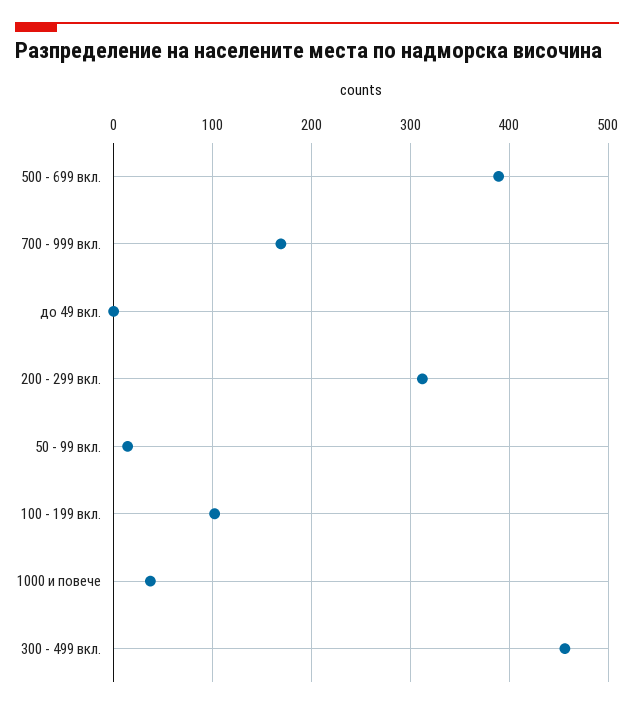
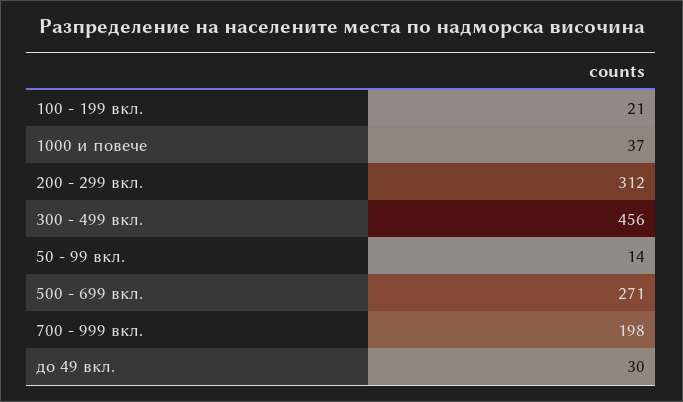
500 - 699 вкл.: 390 -> 271
700 - 999 вкл.: 170 -> 198
до 49 вкл.: 0 -> 30
100 - 199 вкл.: 100 -> 21

